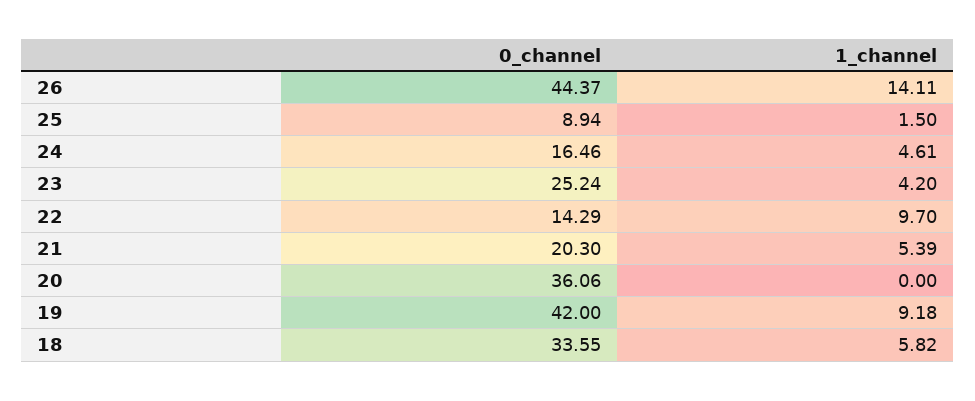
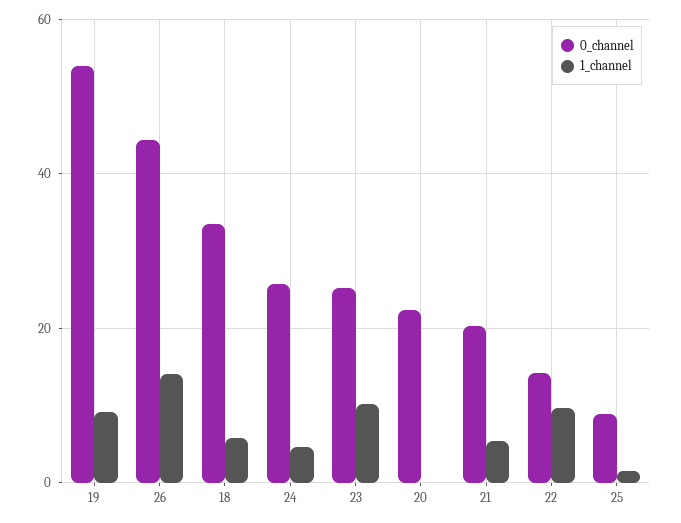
0_channel, 24: 16.46 -> 26
1_channel, 23: 4.2 -> 10
0_channel, 20: 36.06 -> 22
0_channel, 19: 42 -> 54

